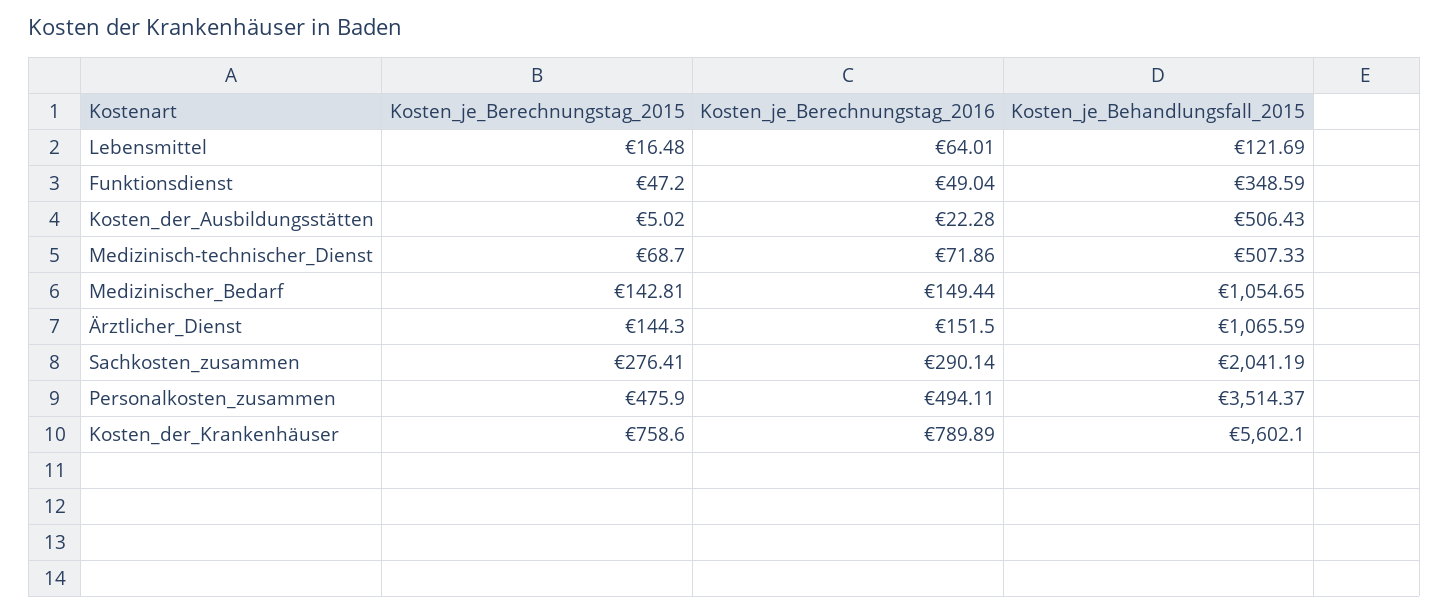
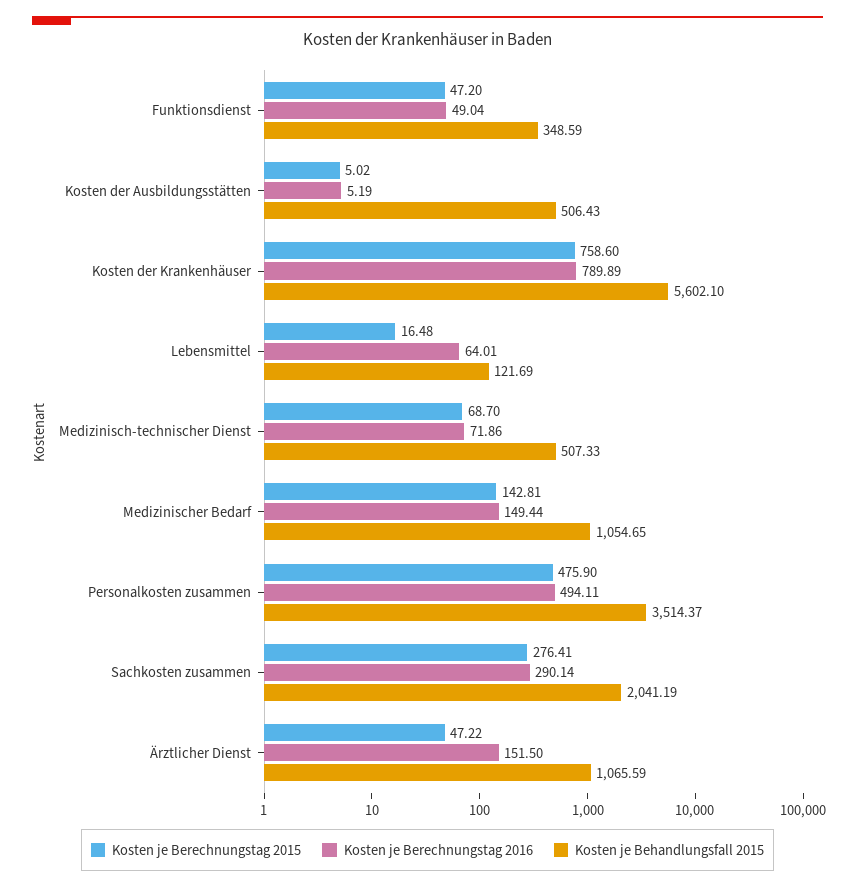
Kosten_je_Berechnungstag_2016, Kosten_der_Ausbildungsstätten: 22.28 -> 5.19
Kosten_je_Berechnungstag_2015, Ärztlicher_Dienst: 144.3 -> 47.22

